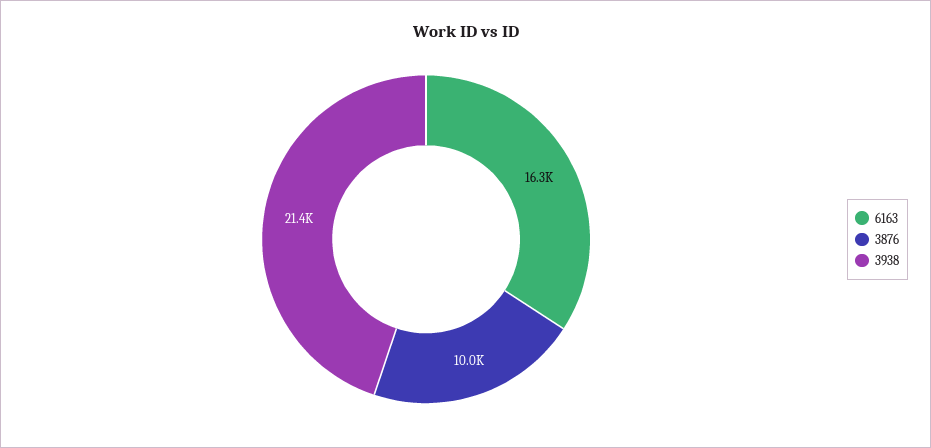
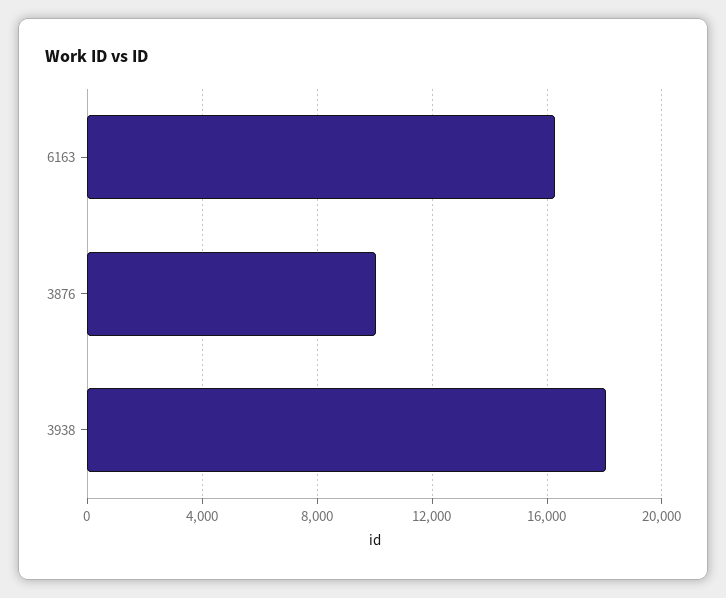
3938: 21400 -> 18000

